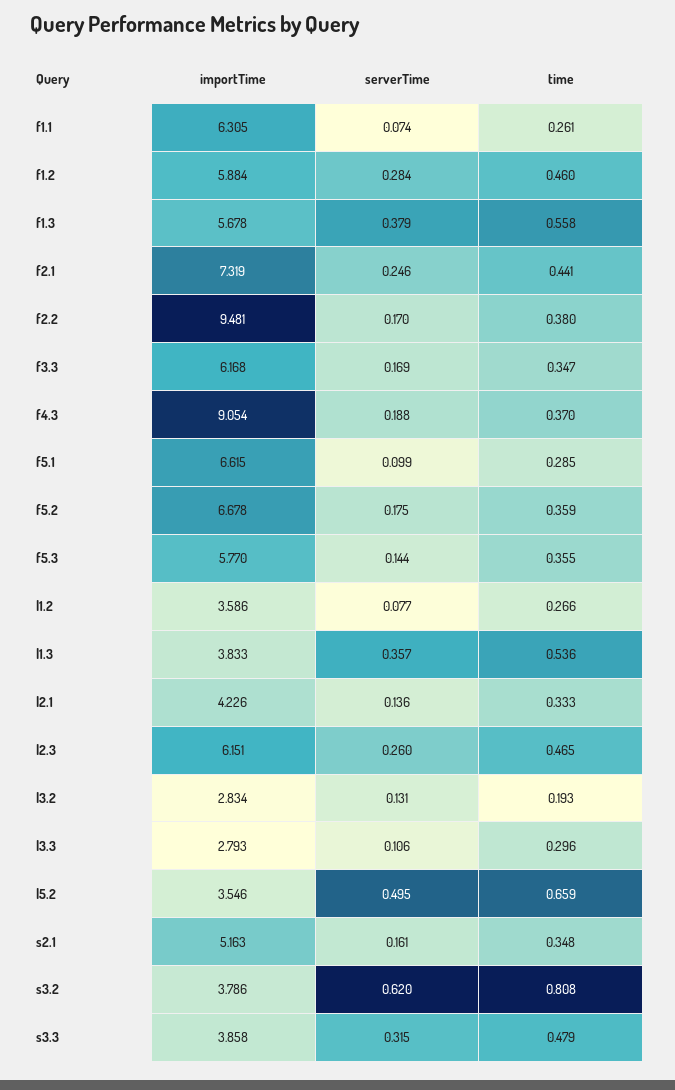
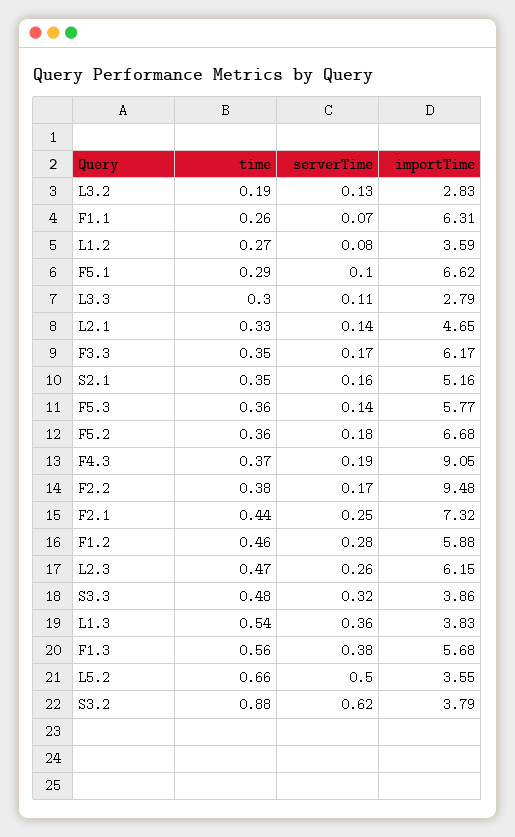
importTime, l2.1: 4.226 -> 4.65
time, s3.2: 0.808 -> 0.88

